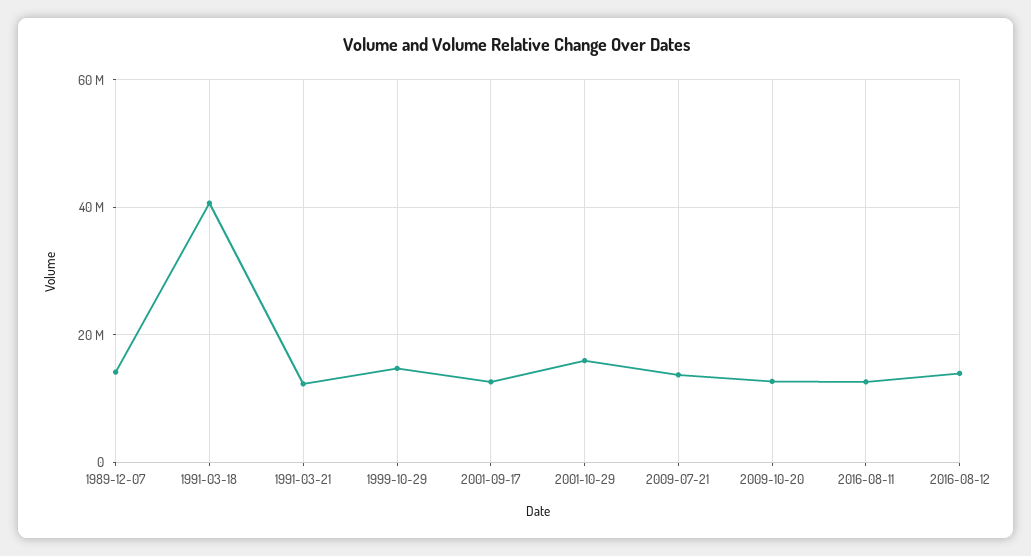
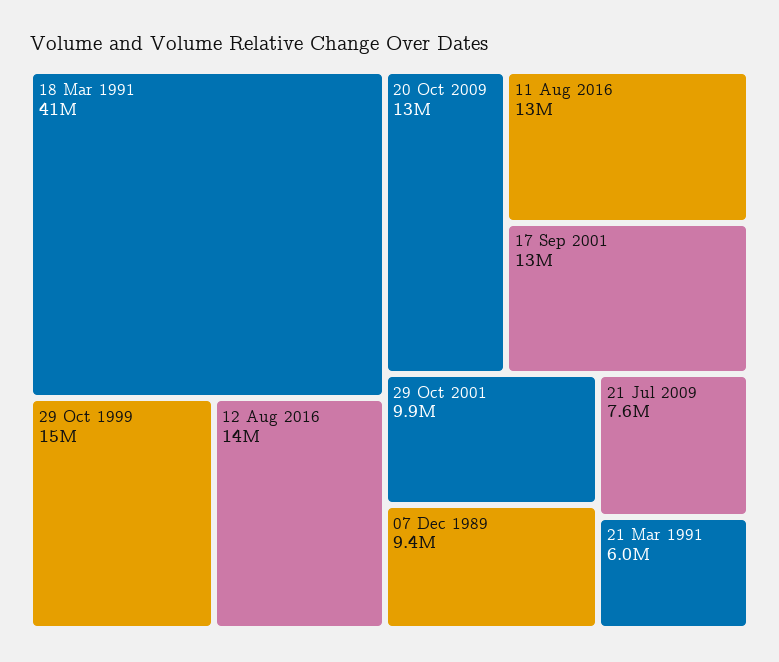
1989-12-07: 14000000 -> 9400000
1991-03-21: 12000000 -> 6000000
2001-10-29: 16000000 -> 9900000
2009-07-21: 14000000 -> 7600000

